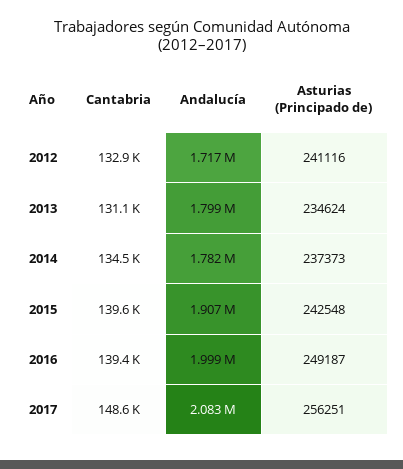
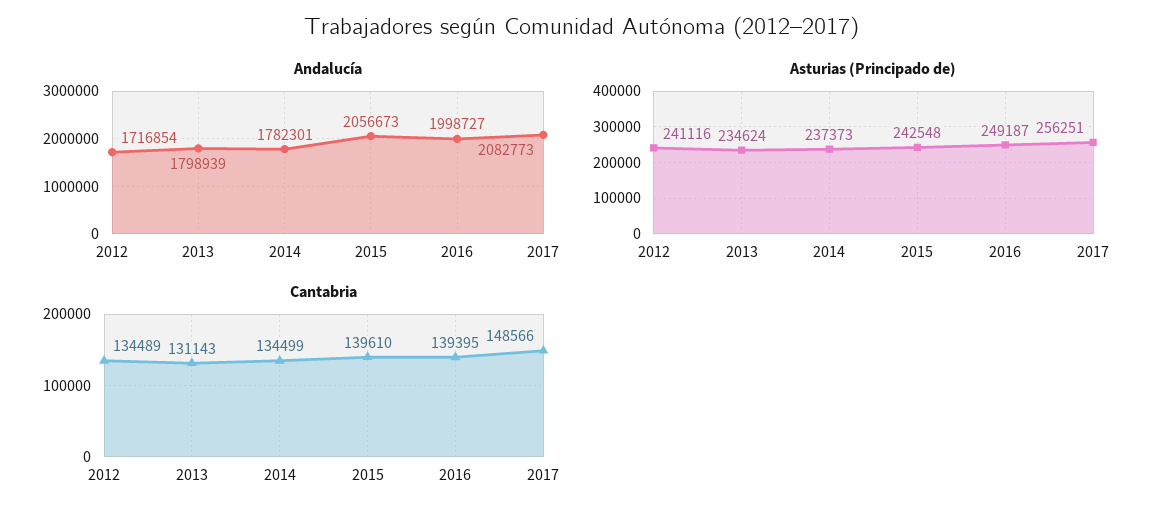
Cantabria, 2012: 132900 -> 134489
Andalucía, 2015: 1907000 -> 2056673

